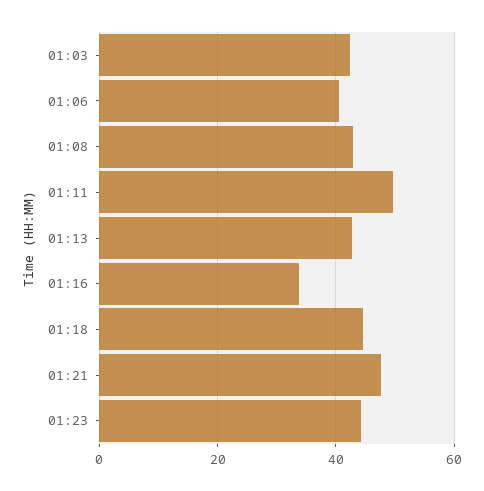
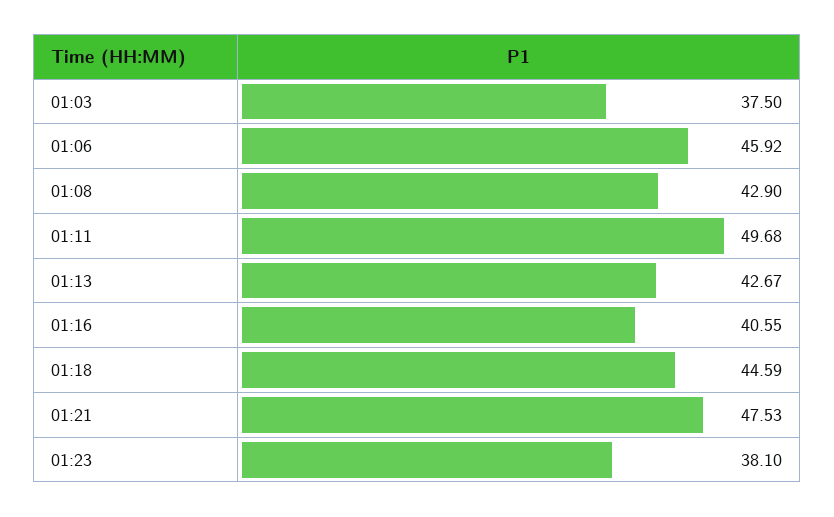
01:03: 42 -> 37.5
01:06: 40 -> 45.92
01:16: 34 -> 40.55
01:23: 44 -> 38.1

